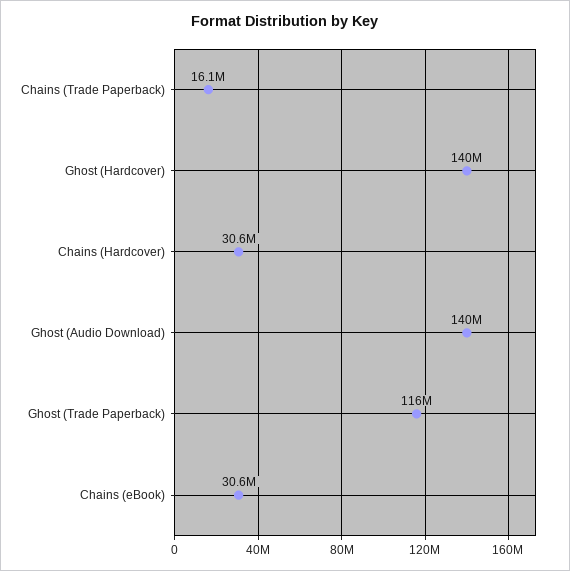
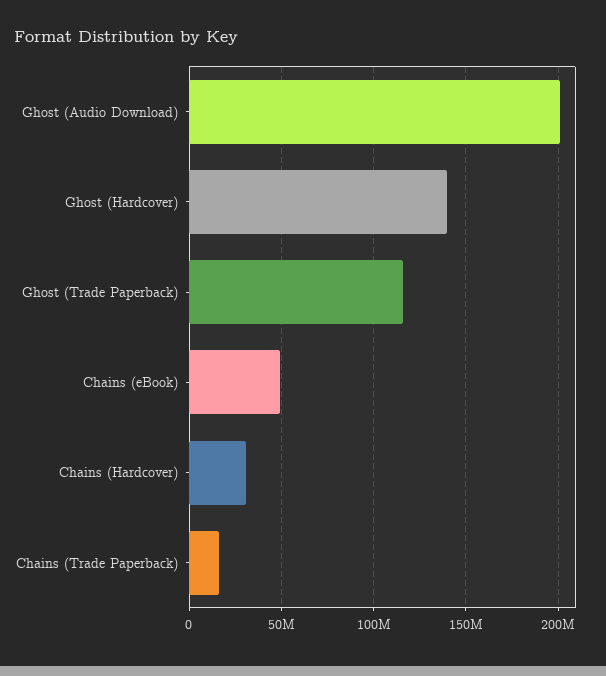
Ghost (Audio Download): 140000000 -> 200000000
Chains (eBook): 30600000 -> 50000000

